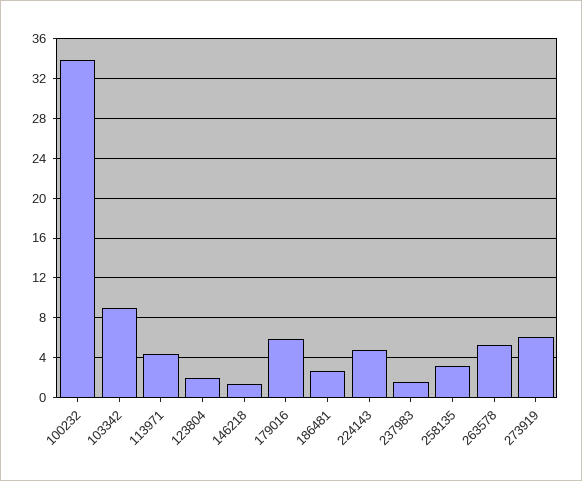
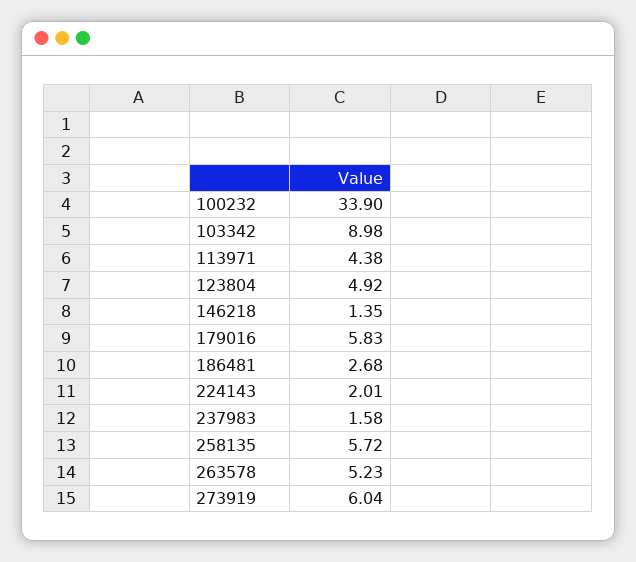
123804: 2 -> 4.92
224143: 5 -> 2.01
258135: 3 -> 5.72

